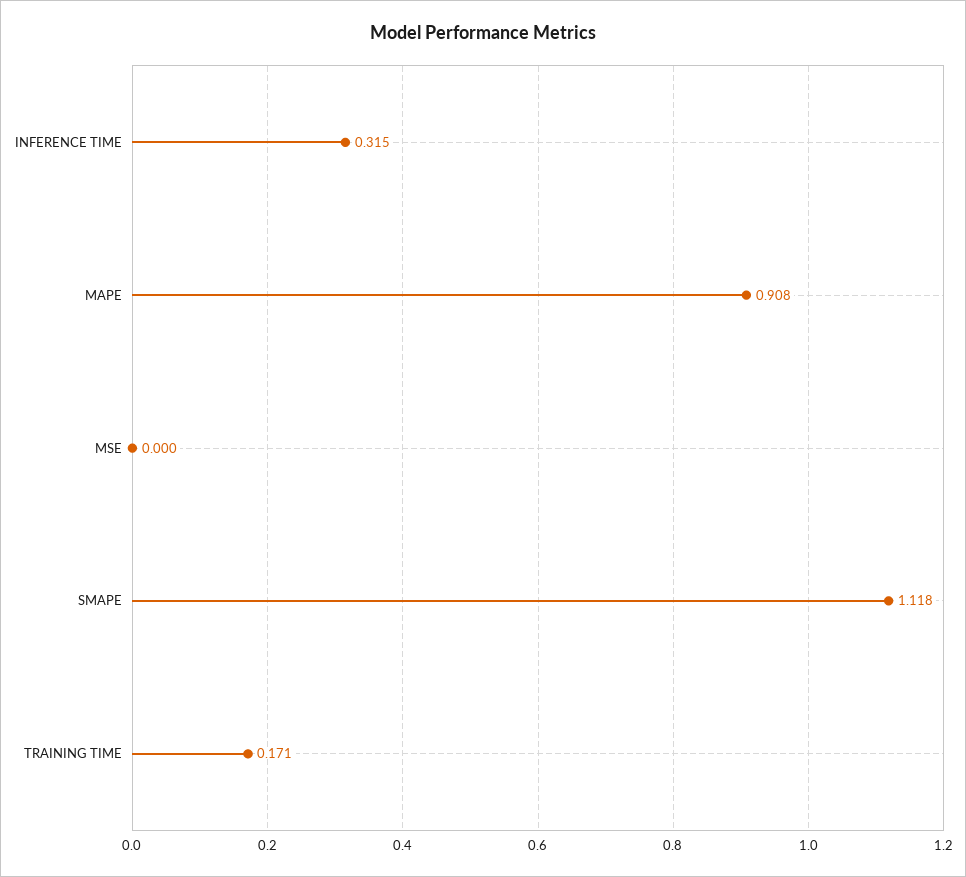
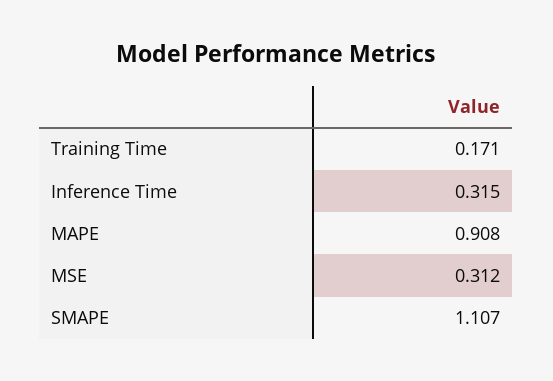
MSE: 0 -> 0.312
SMAPE: 1.118 -> 1.107

